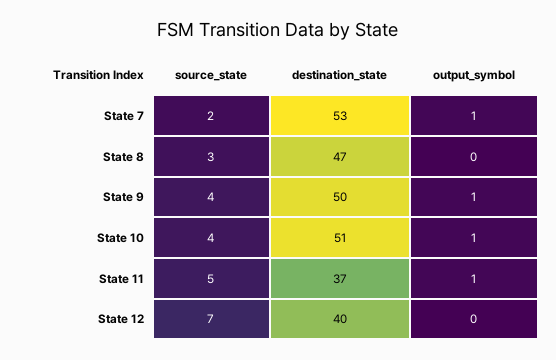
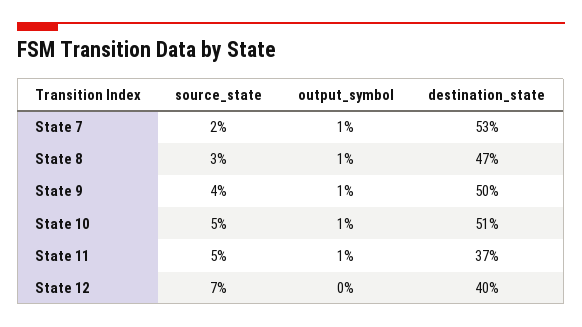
output_symbol, State 8: 0 -> 1
source_state, State 10: 4 -> 5

